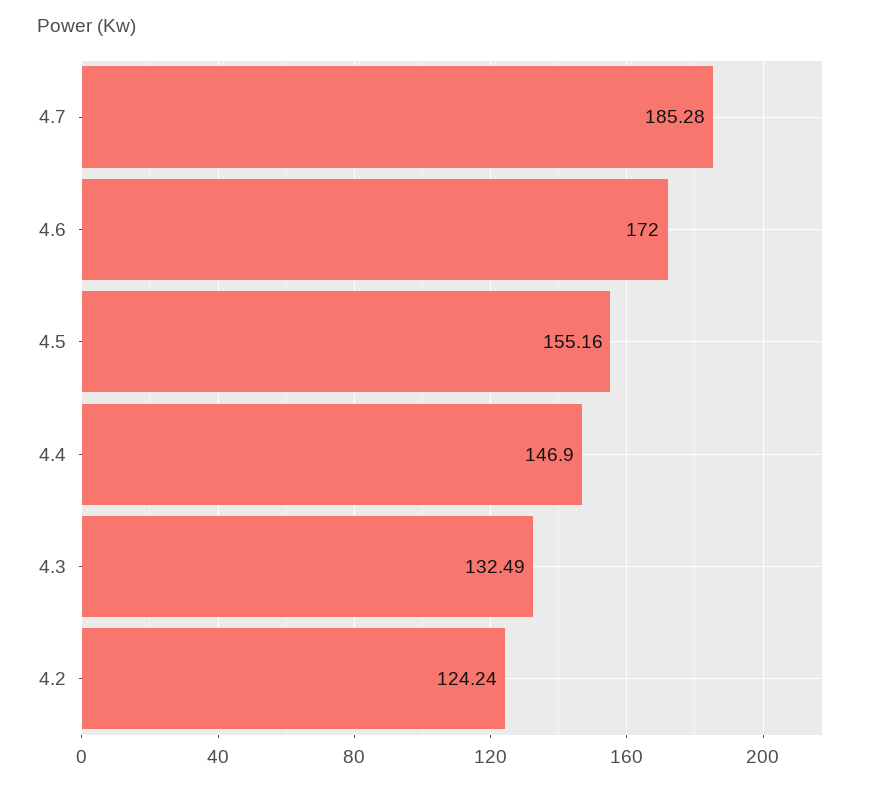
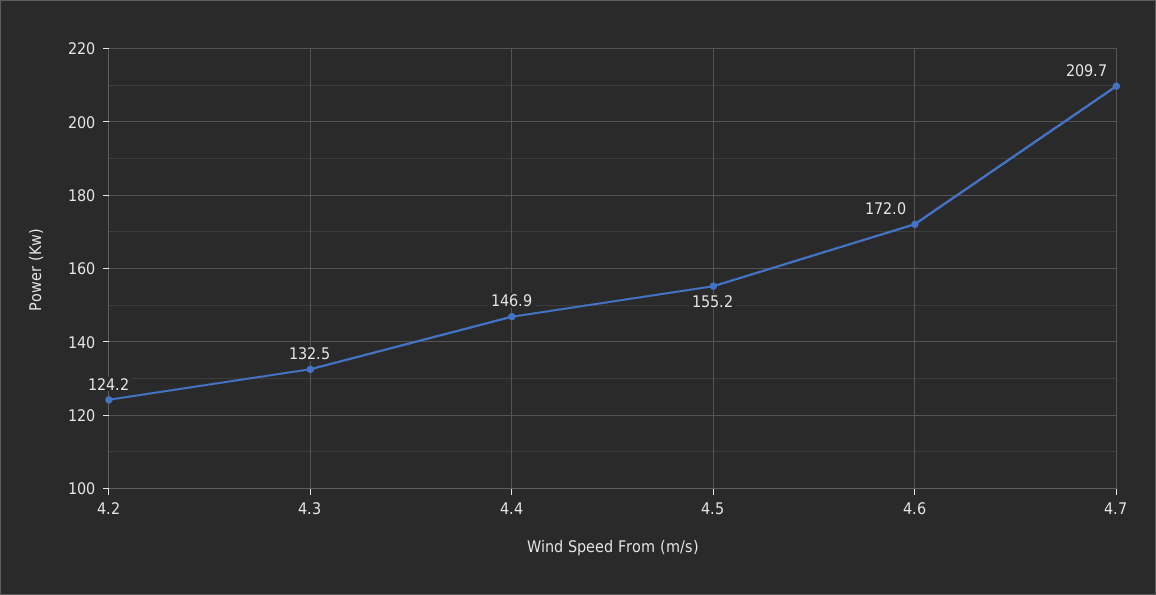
4.7: 185.28 -> 209.7

